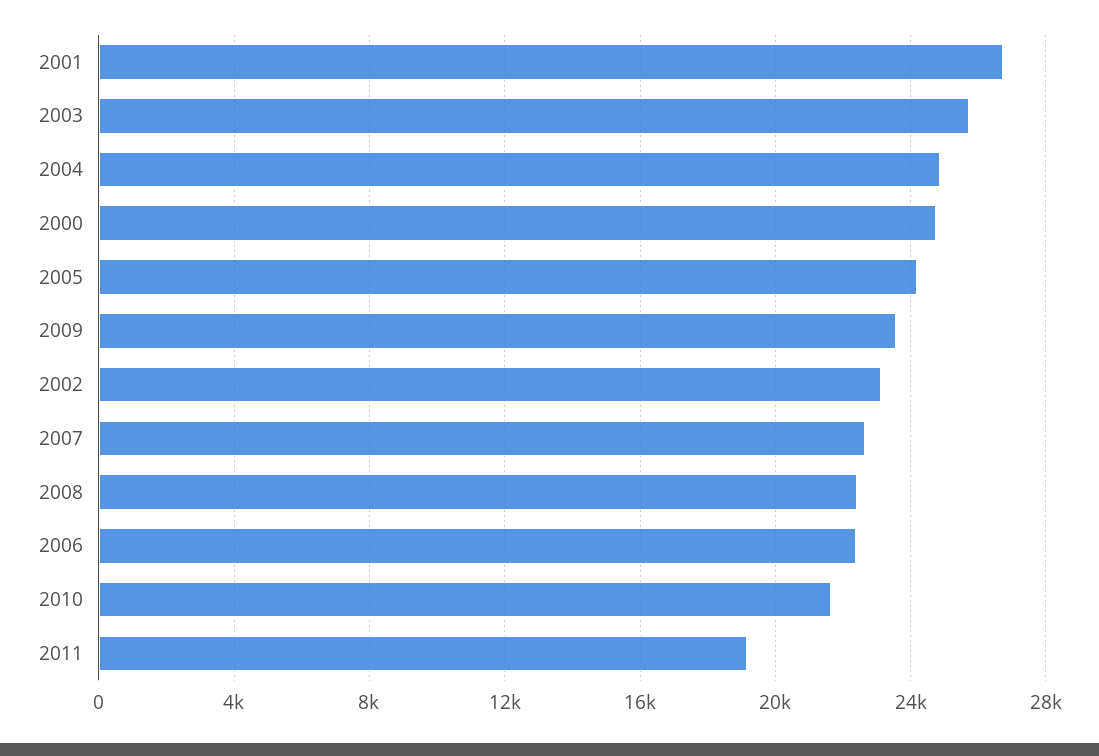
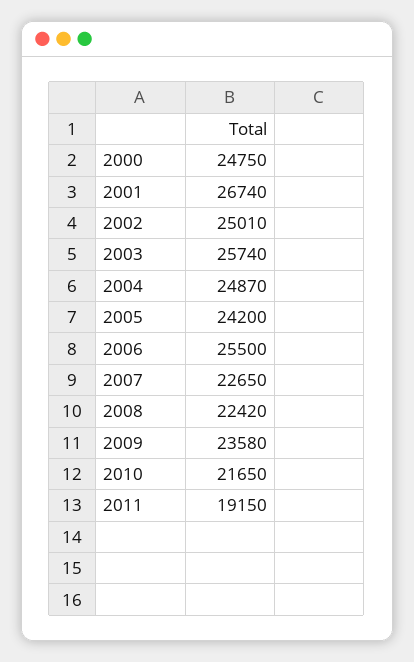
2002: 23000 -> 25010
2006: 22500 -> 25500

